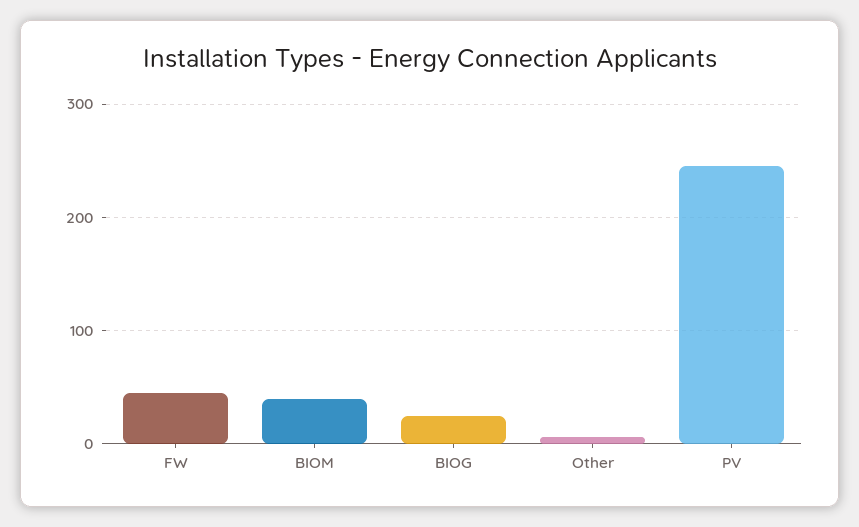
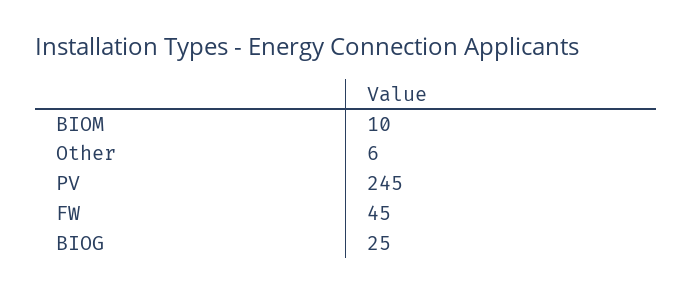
BIOM: 40 -> 10

